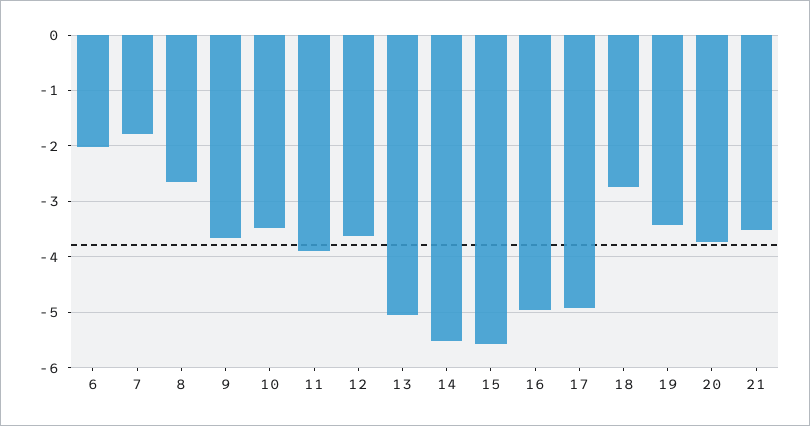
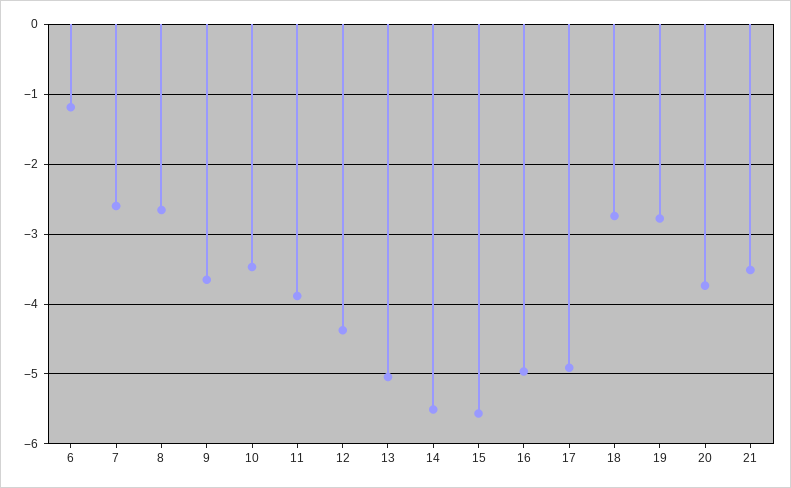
6: -2 -> -1.2
7: -1.8 -> -2.6
12: -3.6 -> -4.4
19: -3.4 -> -2.8

